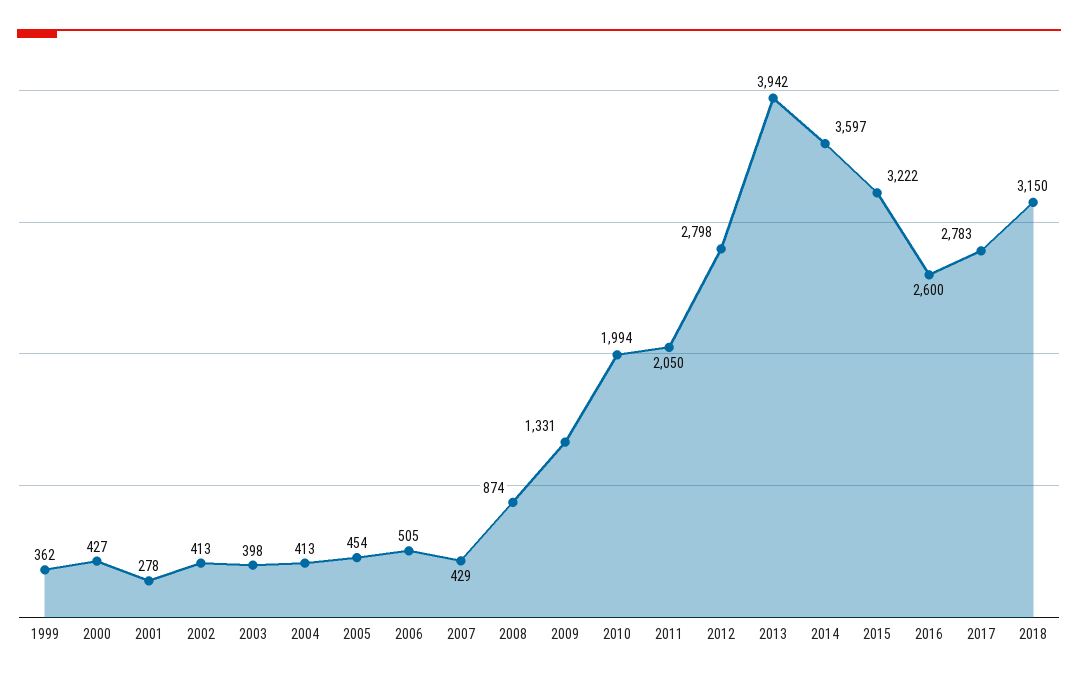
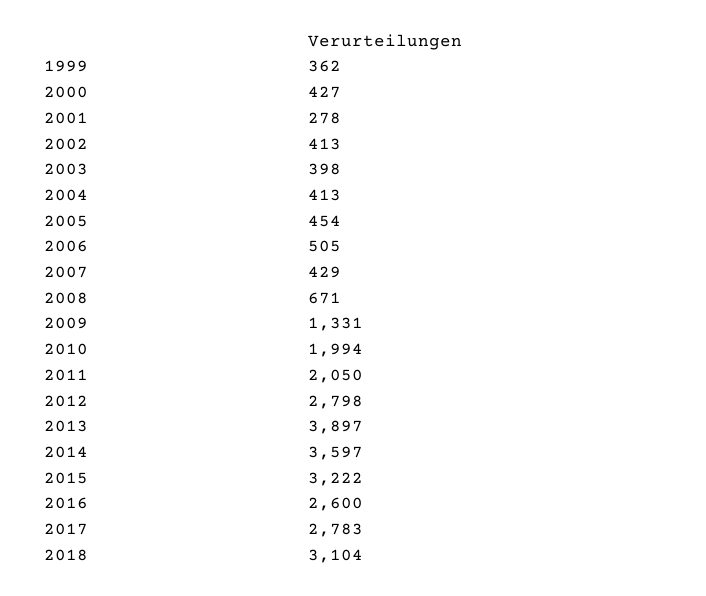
2008: 874 -> 671
2013: 3942 -> 3897
2018: 3150 -> 3104

